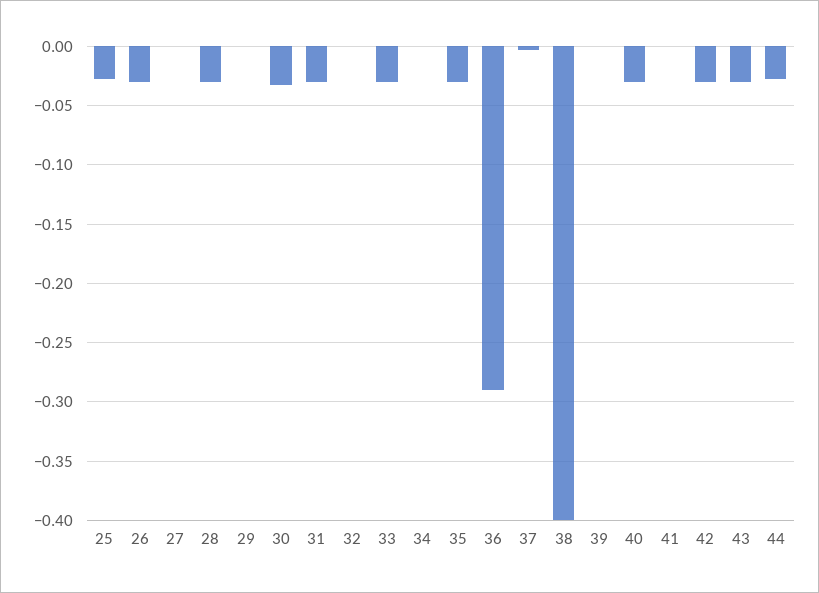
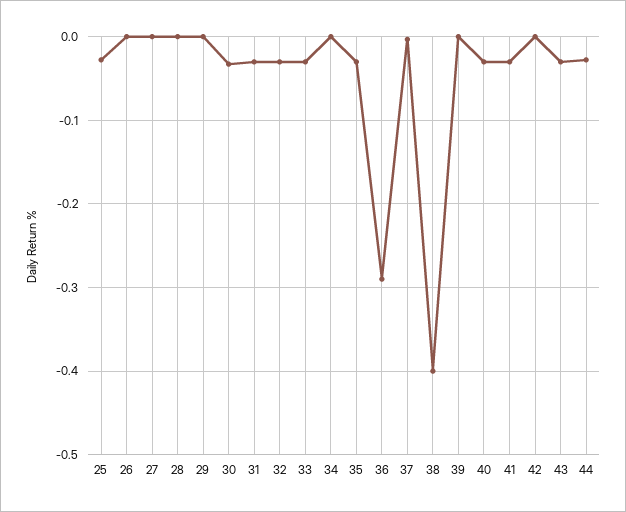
26: -0.03 -> 0
28: -0.03 -> 0
32: 0 -> -0.03
41: 0 -> -0.03
42: -0.03 -> 0

